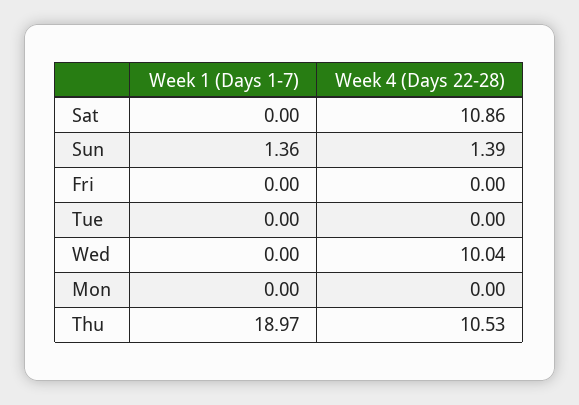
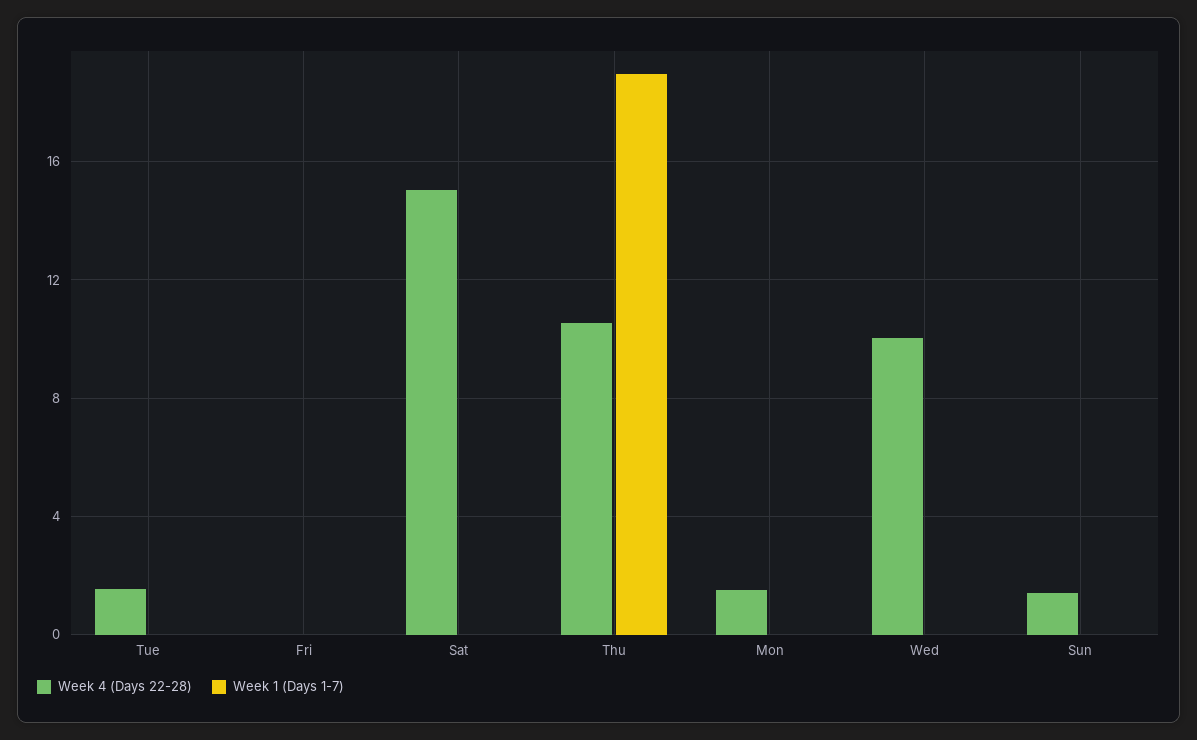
Week 4 (Days 22-28), Sat: 10.86 -> 15
Week 1 (Days 1-7), Sun: 1.36 -> 0
Week 4 (Days 22-28), Tue: 0 -> 1.5
Week 4 (Days 22-28), Mon: 0 -> 1.5

